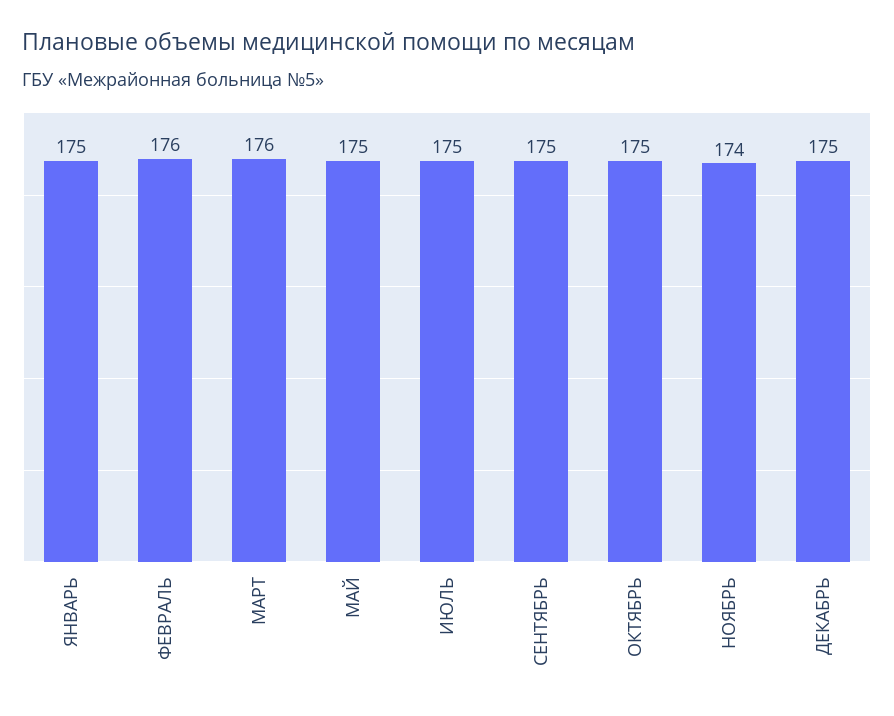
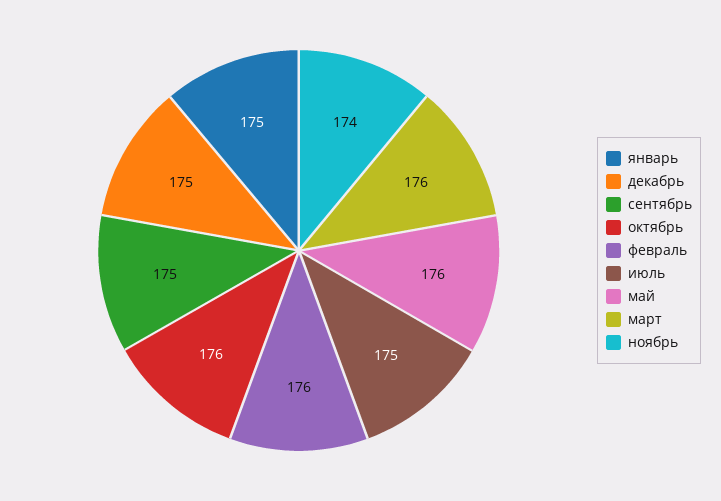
МАЙ: 175 -> 176
ОКТЯБРЬ: 175 -> 176

